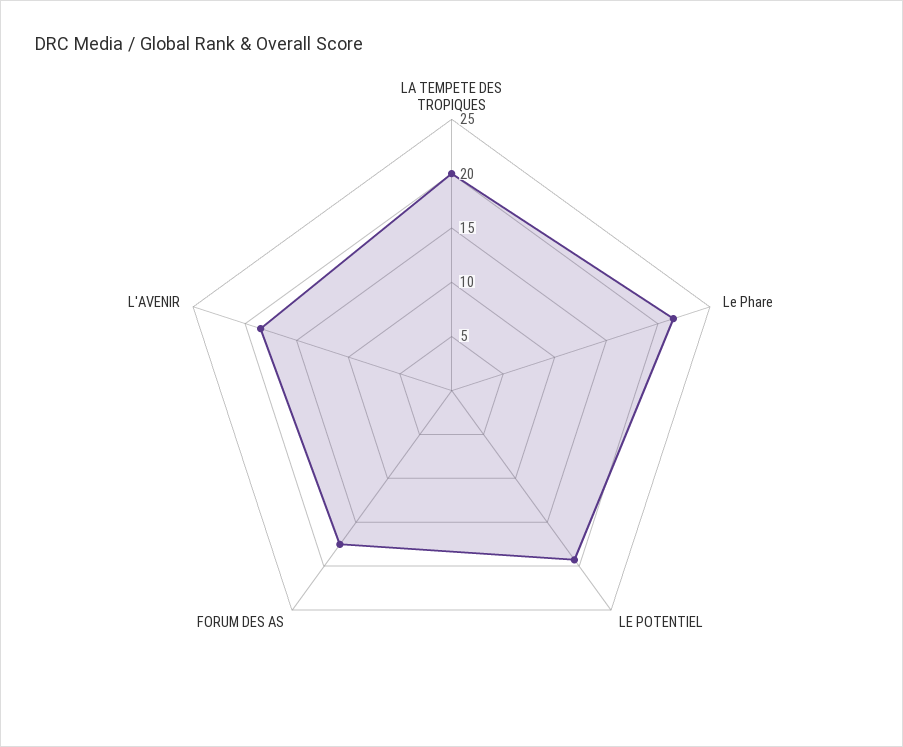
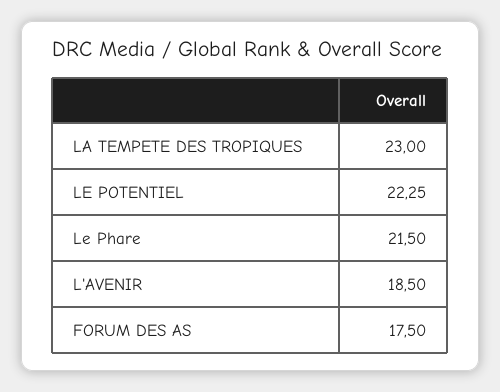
LA TEMPETE DES TROPIQUES: 20 -> 23
LE POTENTIEL: 19 -> 22.25

